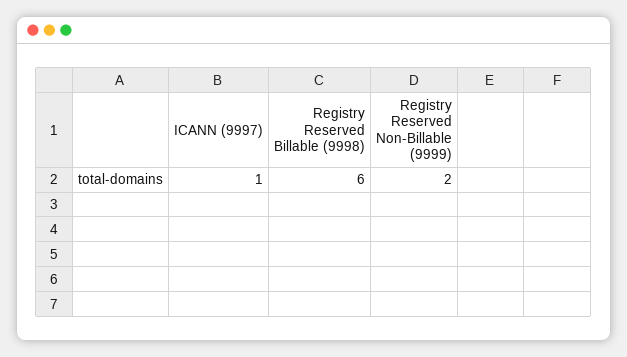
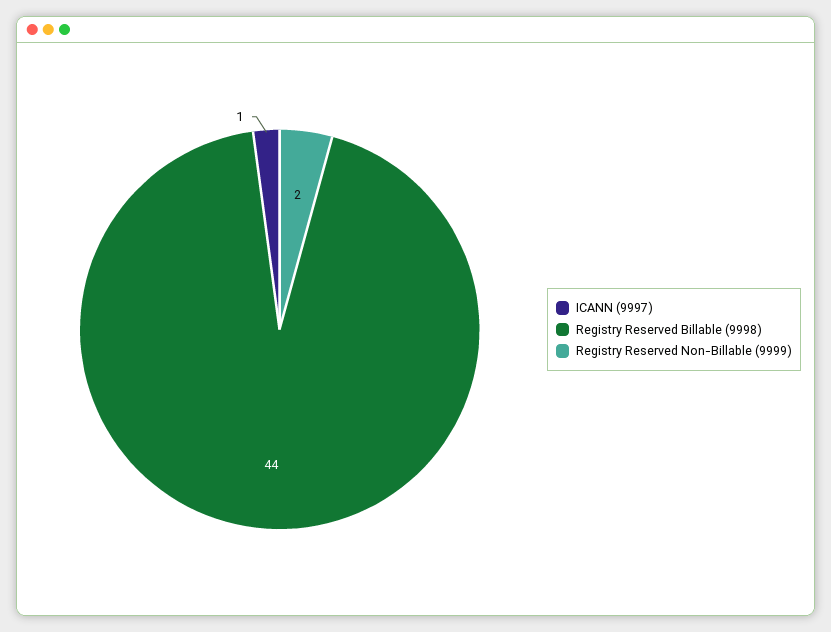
Registry Reserved Billable (9998): 6 -> 44

